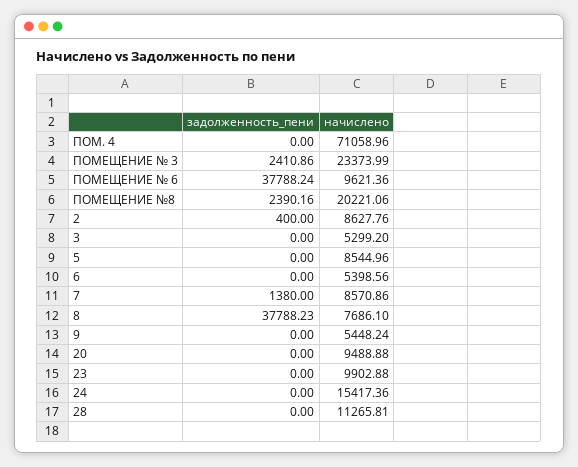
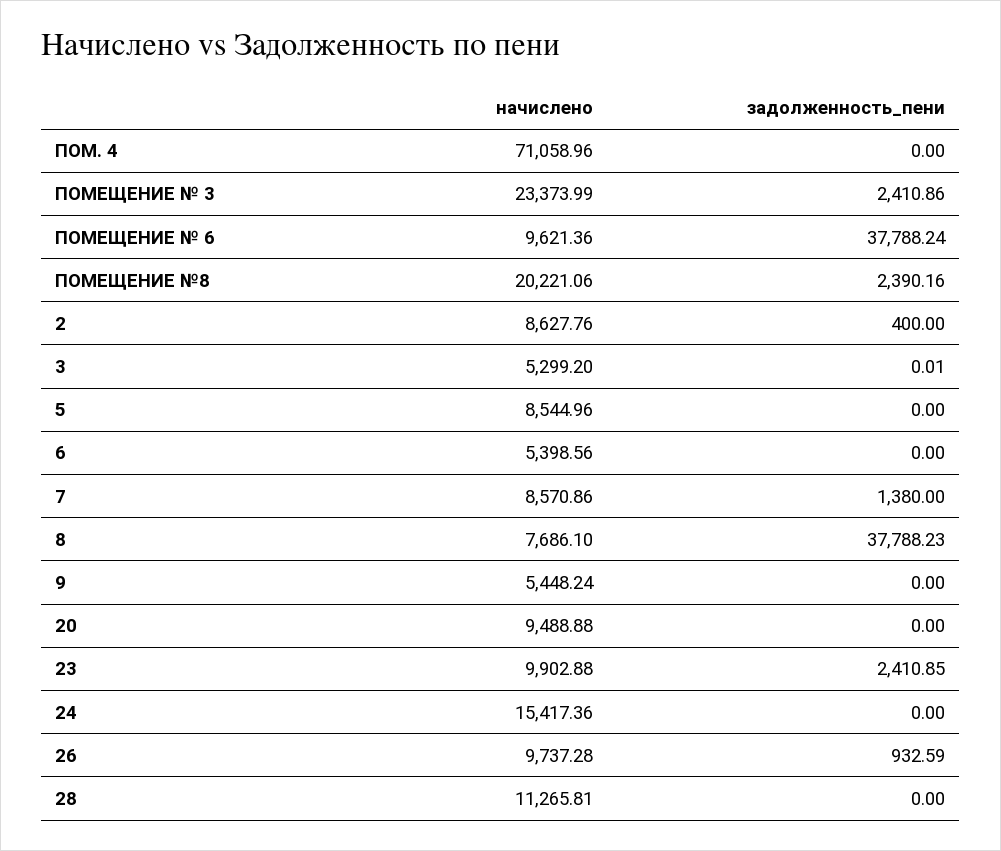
задолженность_пени, 3: 0 -> 0.01
задолженность_пени, 23: 0 -> 2410.85
начислено, 26: none -> 9737.28
задолженность_пени, 26: none -> 932.59

